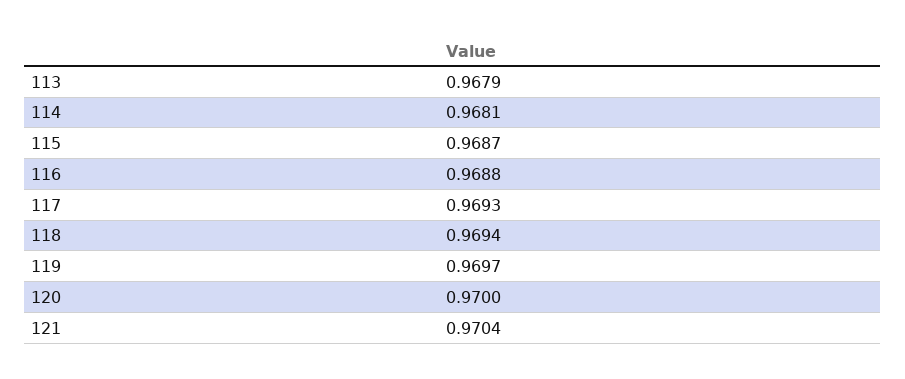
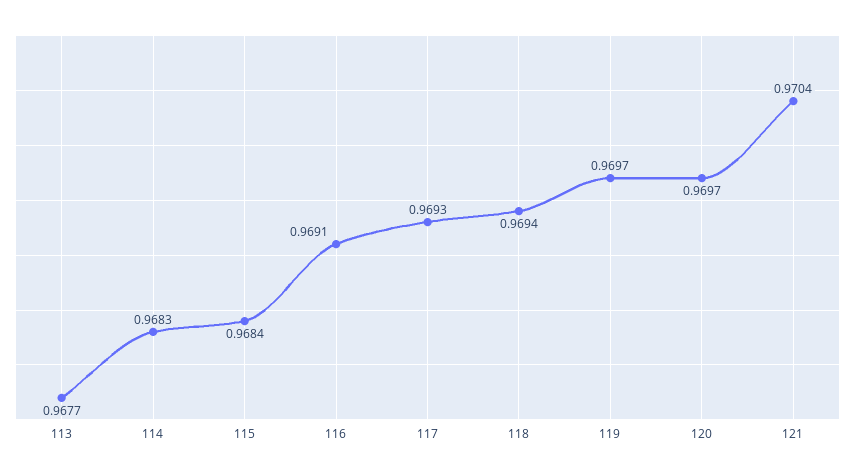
113: 0.9679 -> 0.9677
114: 0.9681 -> 0.9683
115: 0.9687 -> 0.9684
116: 0.9688 -> 0.9691
120: 0.97 -> 0.9697

